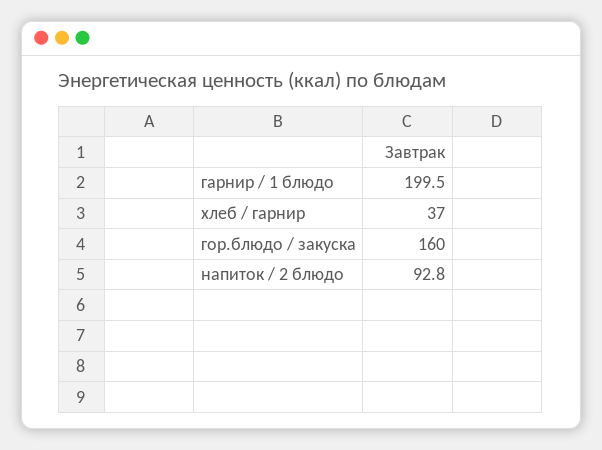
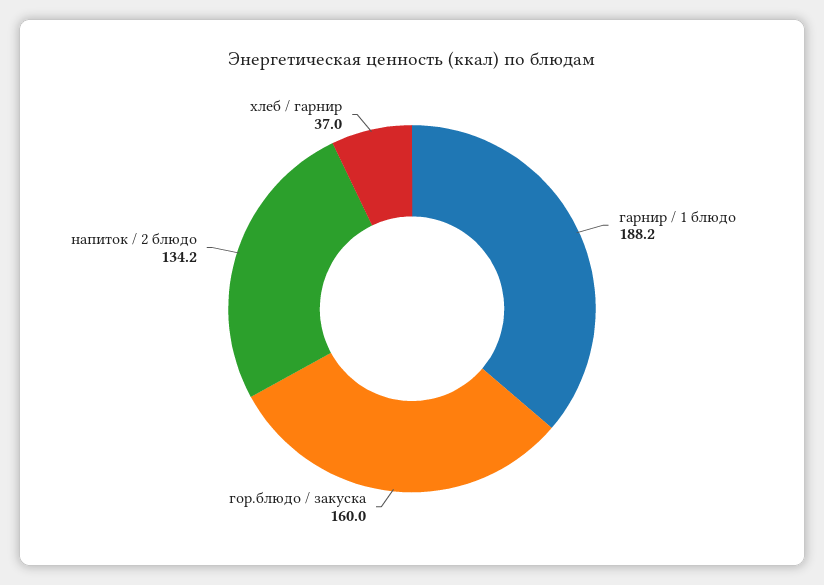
гарнир / 1 блюдо: 199.5 -> 188.2
напиток / 2 блюдо: 92.8 -> 134.2

